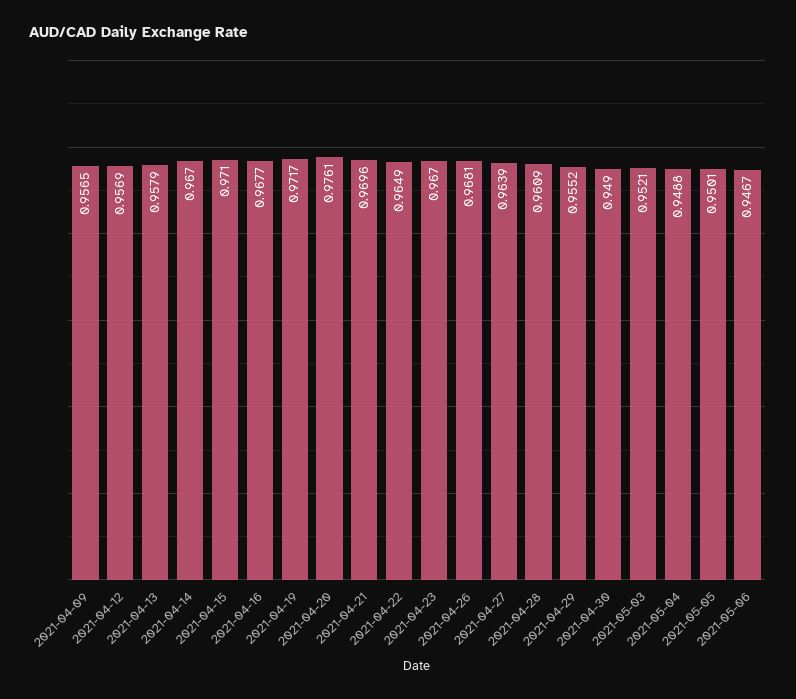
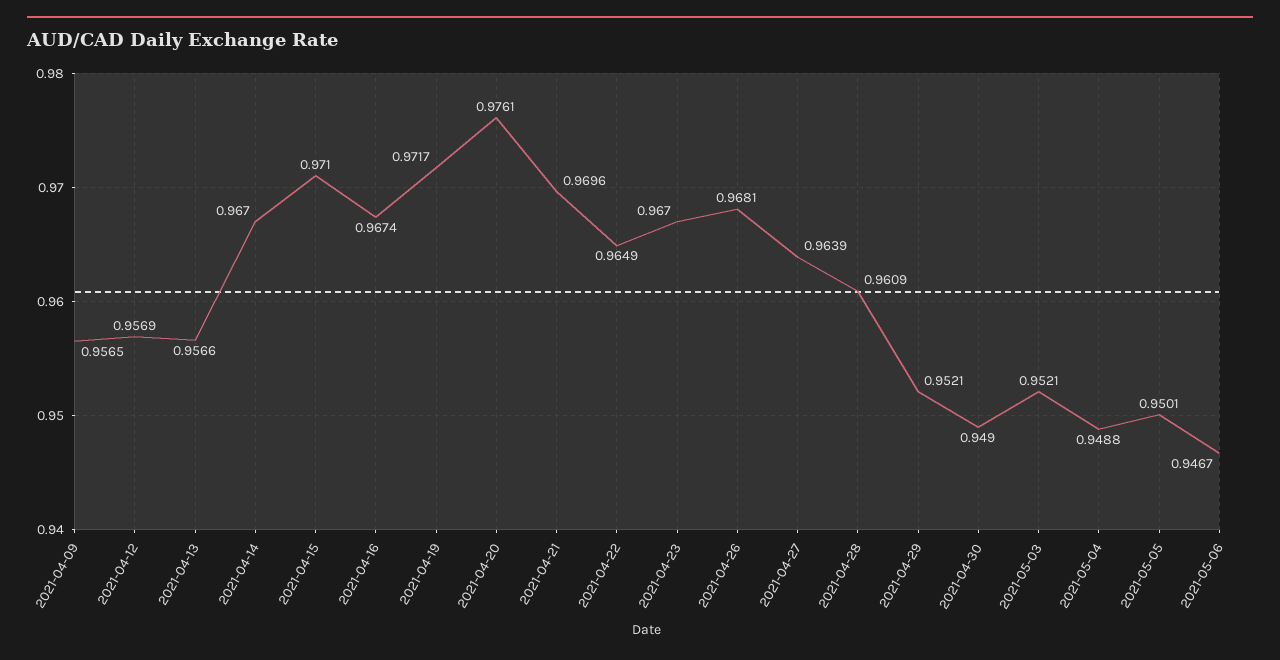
2021-04-13: 0.9579 -> 0.9566
2021-04-16: 0.9677 -> 0.9674
2021-04-29: 0.9552 -> 0.9521

